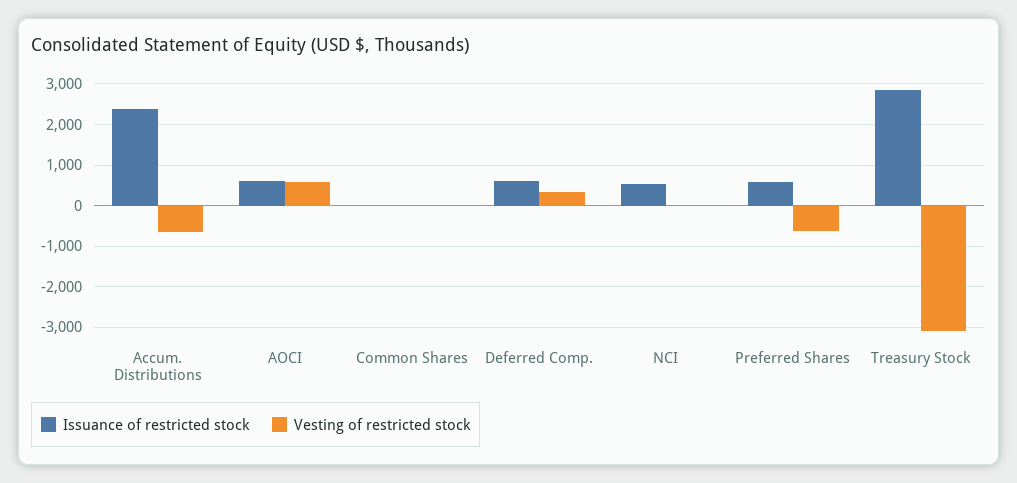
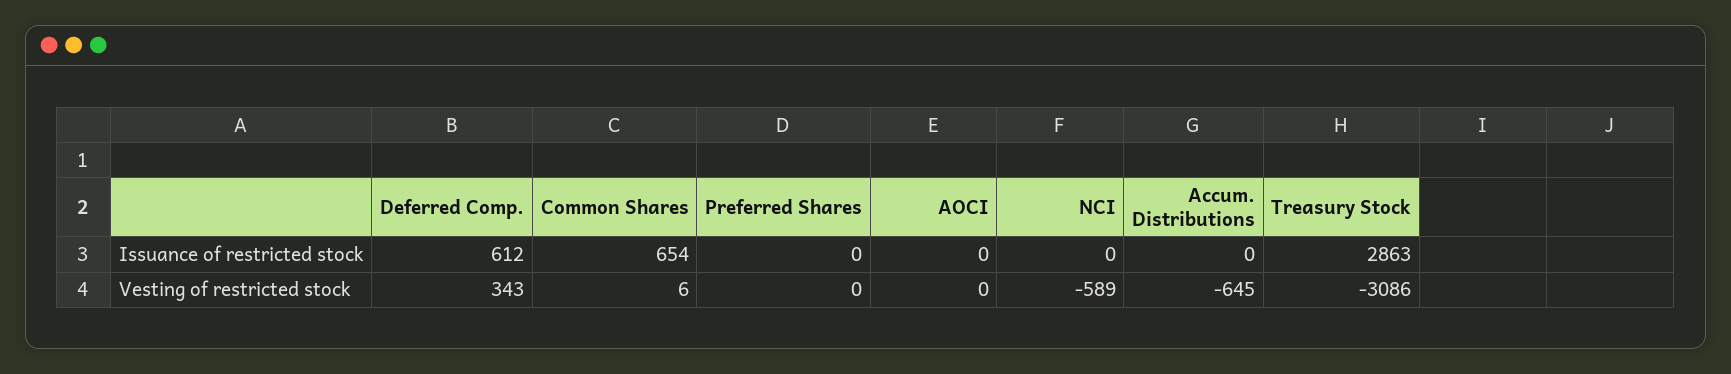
Issuance of restricted stock, Accum. Distributions: 2400 -> 0
Issuance of restricted stock, AOCI: 600 -> 0
Vesting of restricted stock, AOCI: 600 -> 0
Issuance of restricted stock, Common Shares: 0 -> 654
Issuance of restricted stock, NCI: 600 -> 0
Vesting of restricted stock, NCI: 0 -> -589
Issuance of restricted stock, Preferred Shares: 600 -> 0
Vesting of restricted stock, Preferred Shares: -600 -> 0

